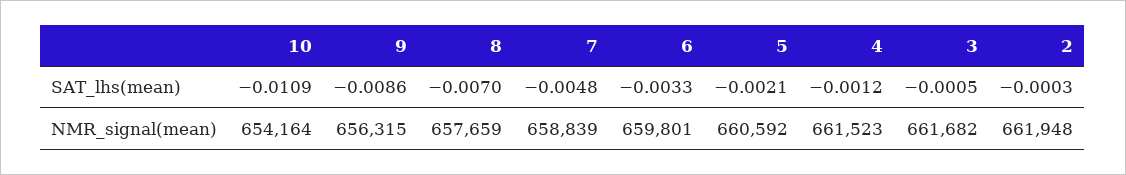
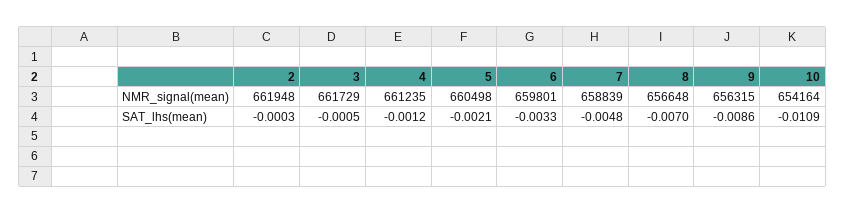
8, NMR_signal(mean): 657659 -> 656648
5, NMR_signal(mean): 660592 -> 660498
4, NMR_signal(mean): 661523 -> 661235
3, NMR_signal(mean): 661682 -> 661729

